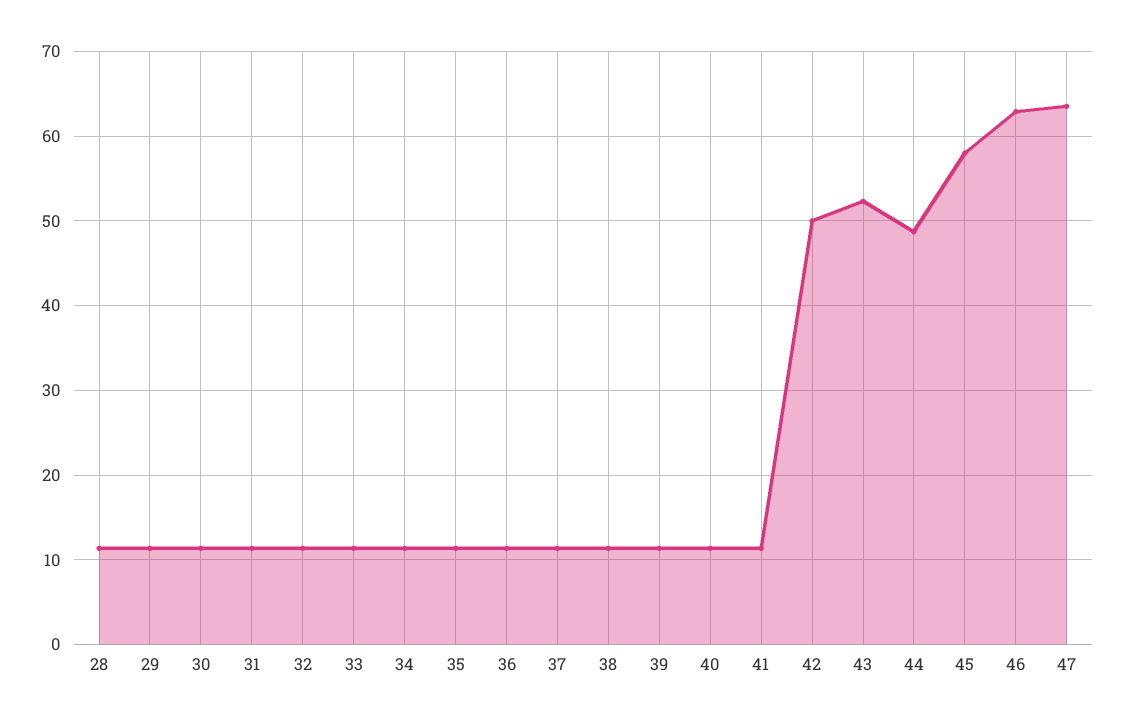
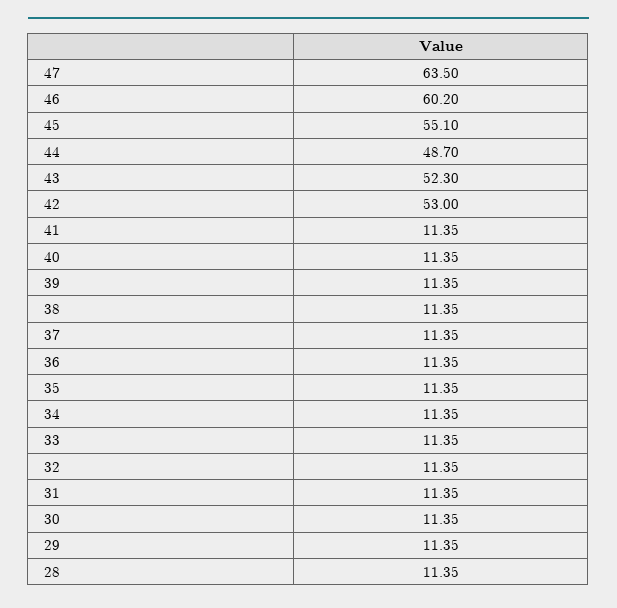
42: 50 -> 53
45: 58 -> 55.1
46: 63 -> 60.2

